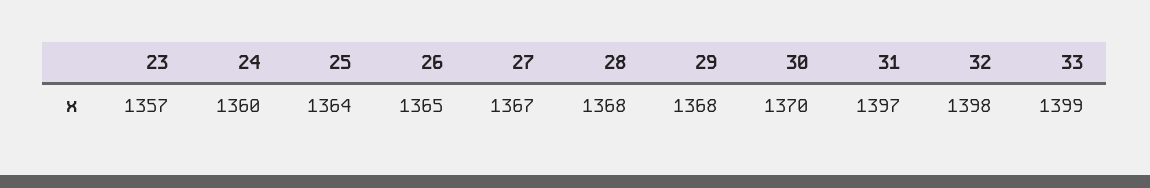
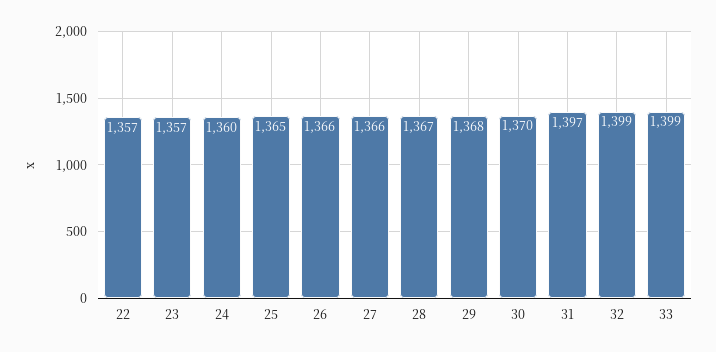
25: 1364 -> 1365
26: 1365 -> 1366
27: 1367 -> 1366
28: 1368 -> 1367
32: 1398 -> 1399
22: none -> 1357

